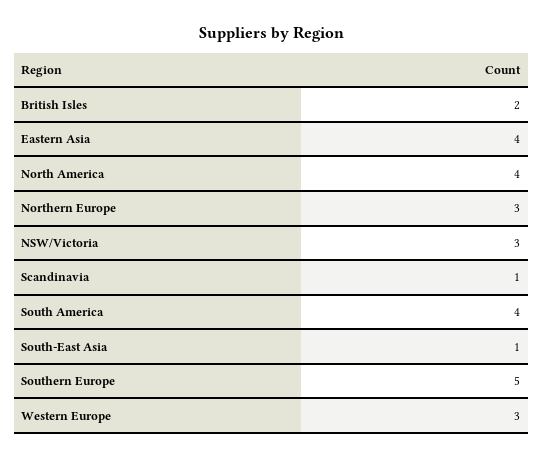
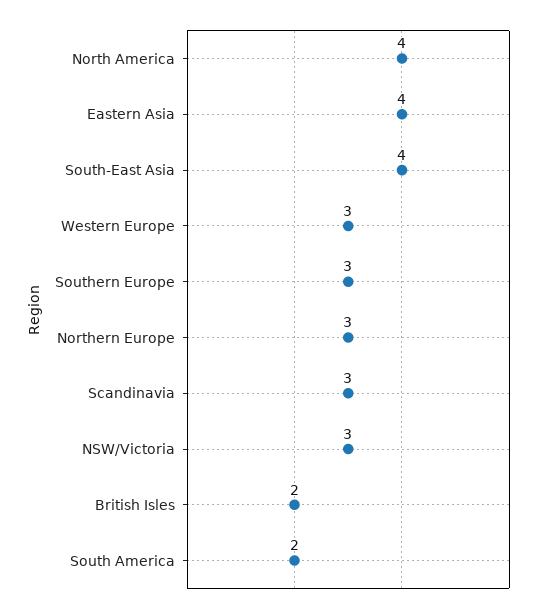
Scandinavia: 1 -> 3
South America: 4 -> 2
South-East Asia: 1 -> 4
Southern Europe: 5 -> 3

